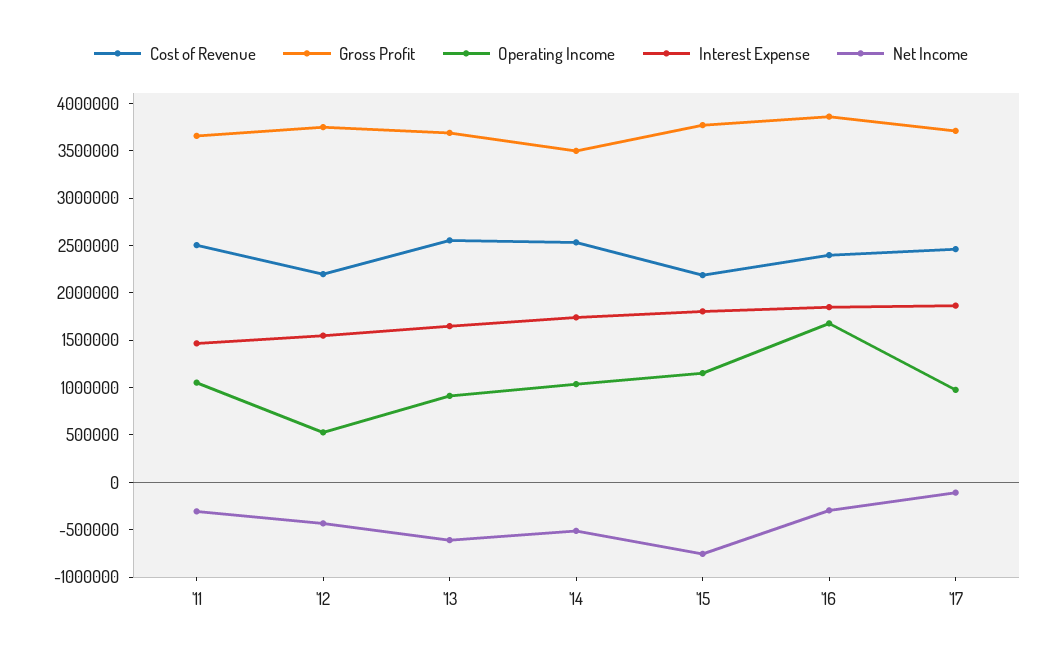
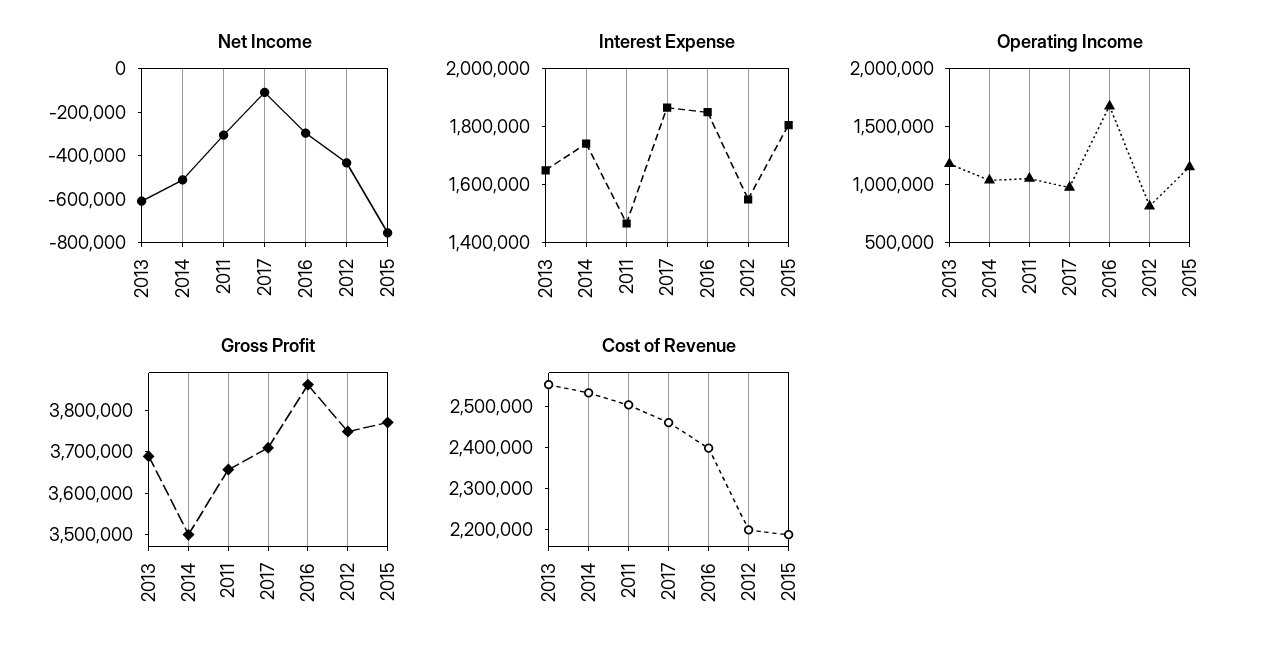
Operating Income, '12: 500000 -> 800000
Operating Income, '13: 900000 -> 1200000

